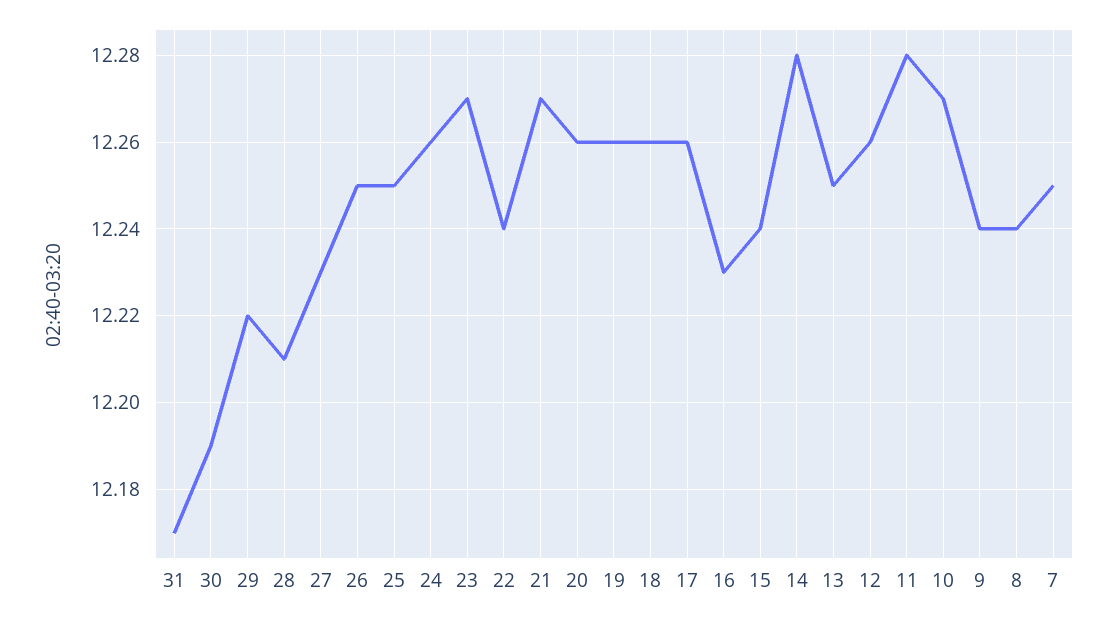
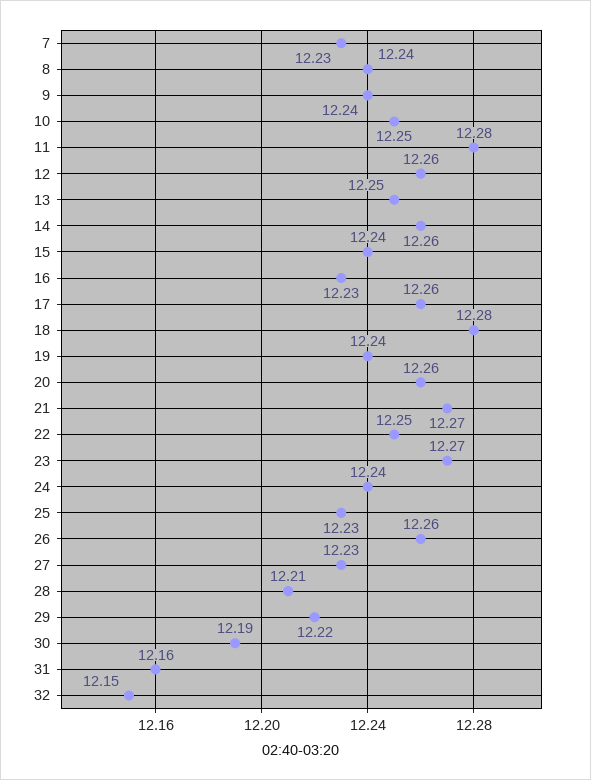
31: 12.17 -> 12.16
26: 12.25 -> 12.26
25: 12.25 -> 12.23
24: 12.26 -> 12.24
22: 12.24 -> 12.25
19: 12.26 -> 12.24
18: 12.26 -> 12.28
14: 12.28 -> 12.26
10: 12.27 -> 12.25
7: 12.25 -> 12.23
32: none -> 12.15

